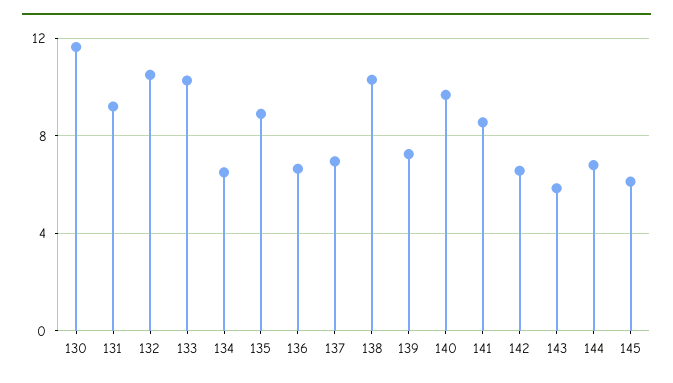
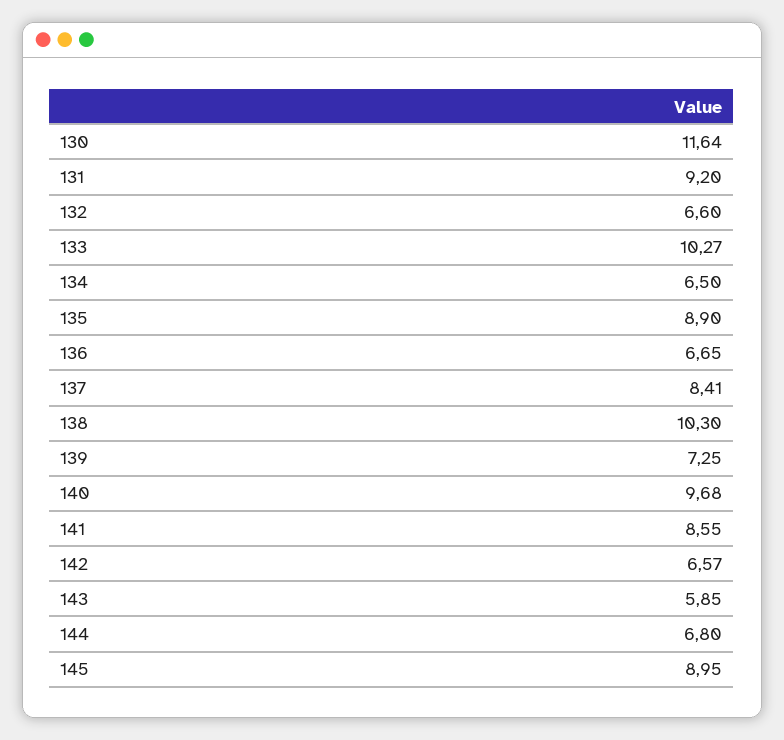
132: 10.5 -> 6.6
137: 7 -> 8.41
145: 6 -> 8.95

